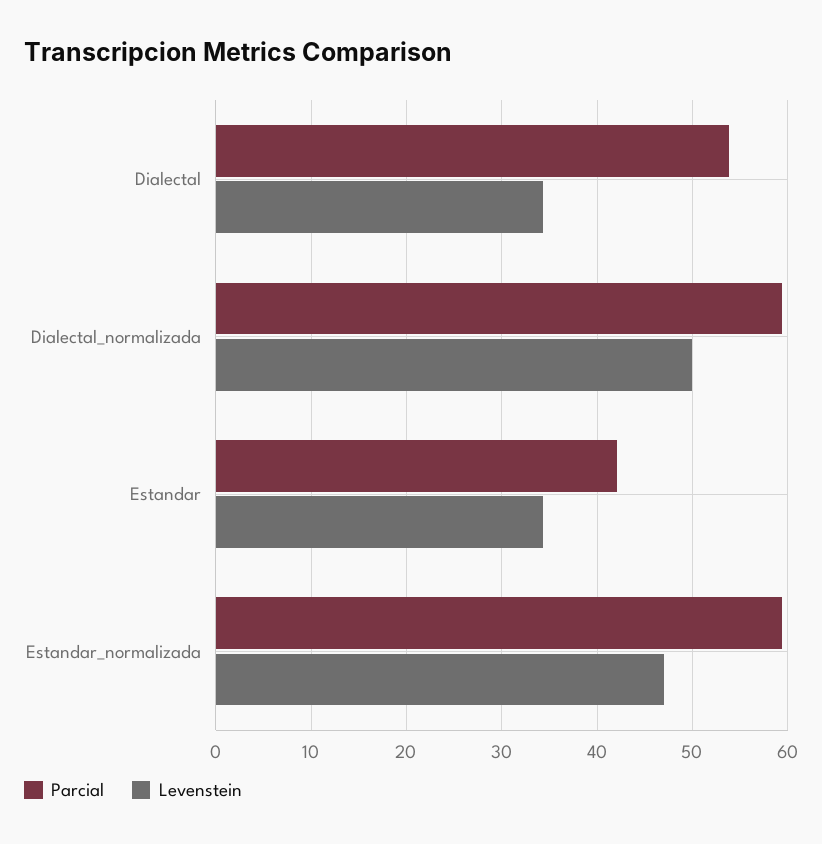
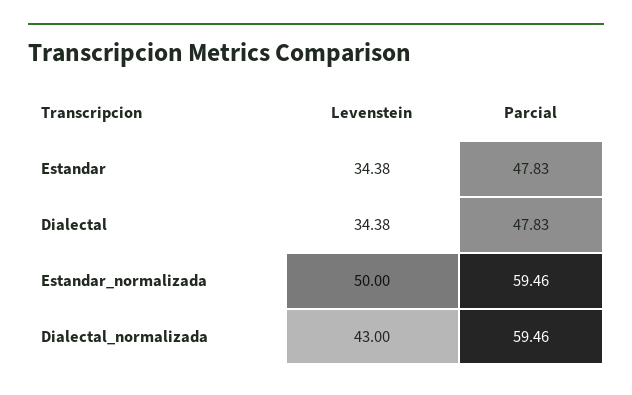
Parcial, Dialectal: 54 -> 47.83
Levenstein, Dialectal_normalizada: 50 -> 43
Parcial, Estandar: 42 -> 47.83
Levenstein, Estandar_normalizada: 47 -> 50

